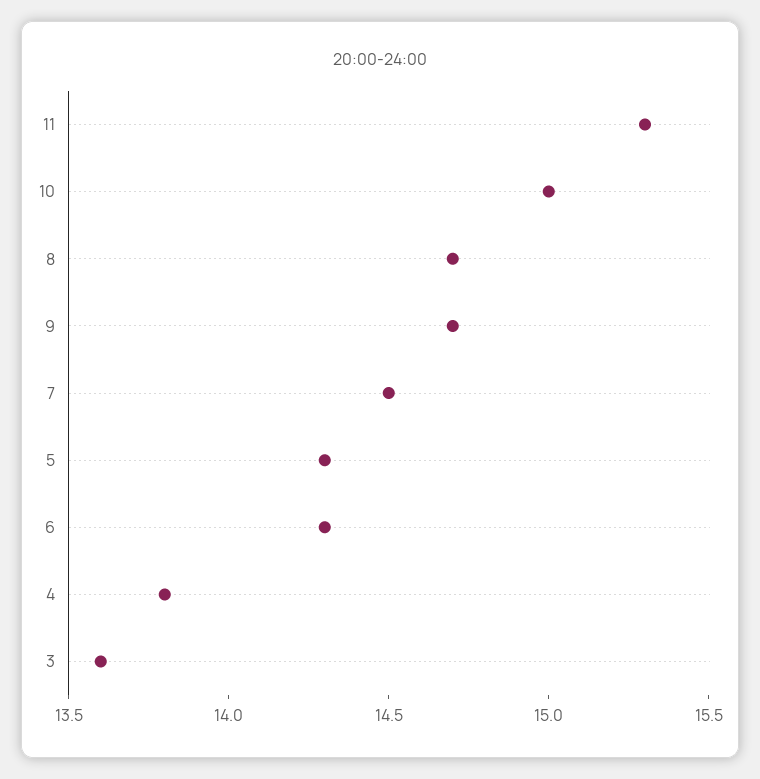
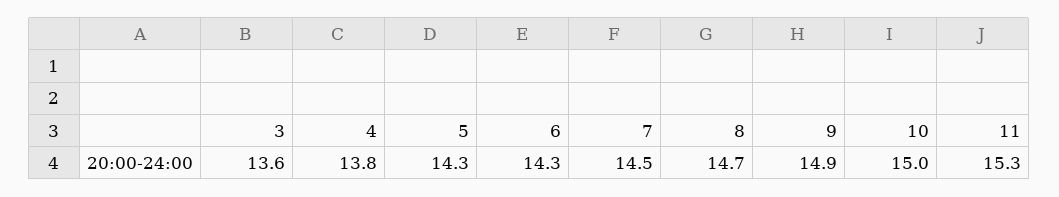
9: 14.7 -> 14.9

